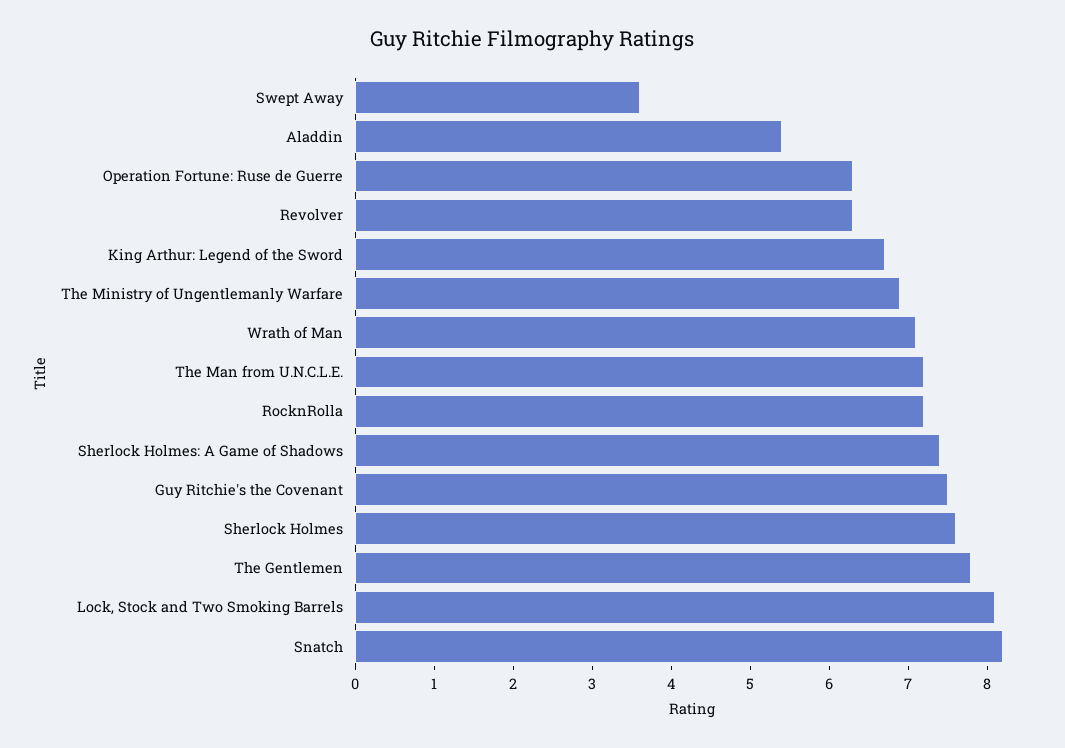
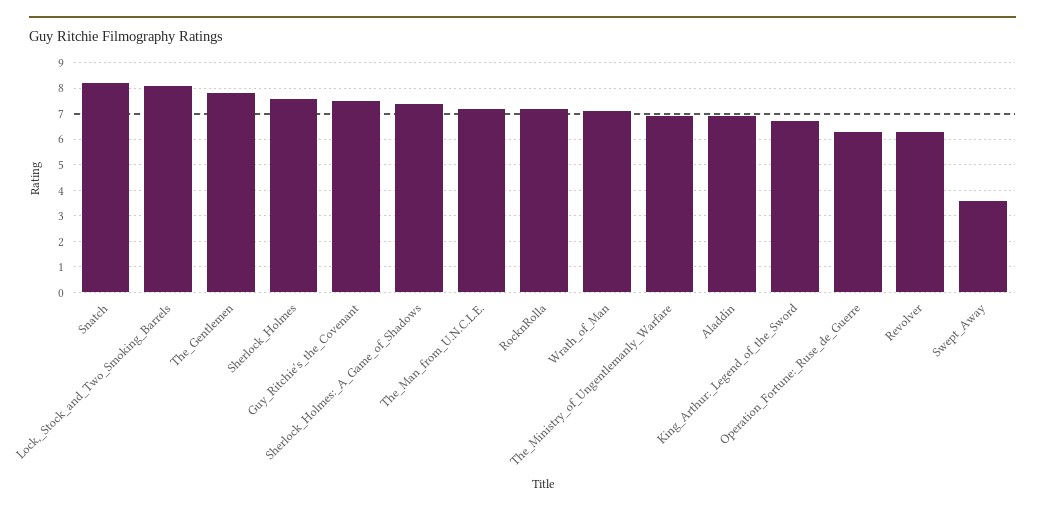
Aladdin: 5.5 -> 7

